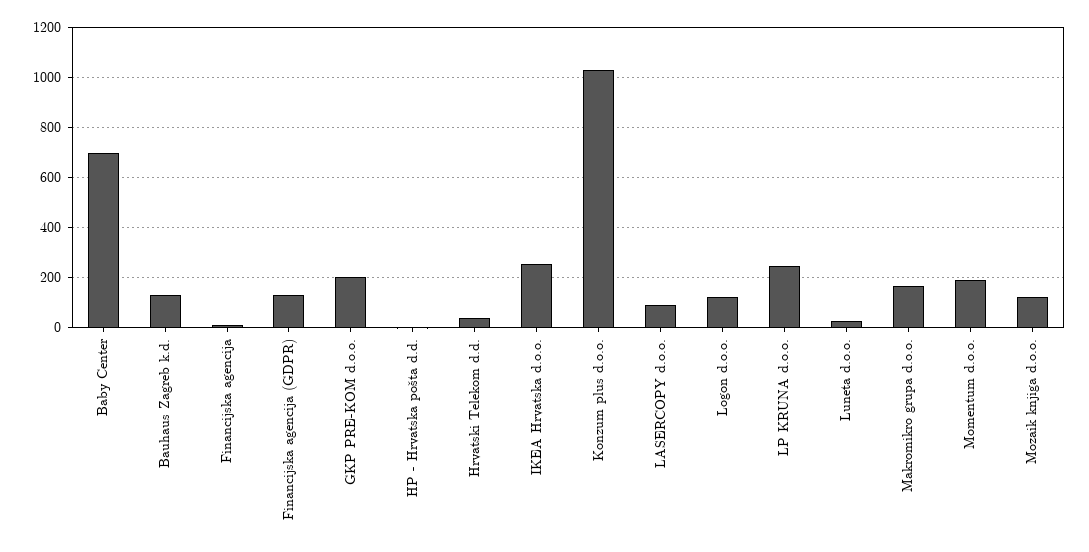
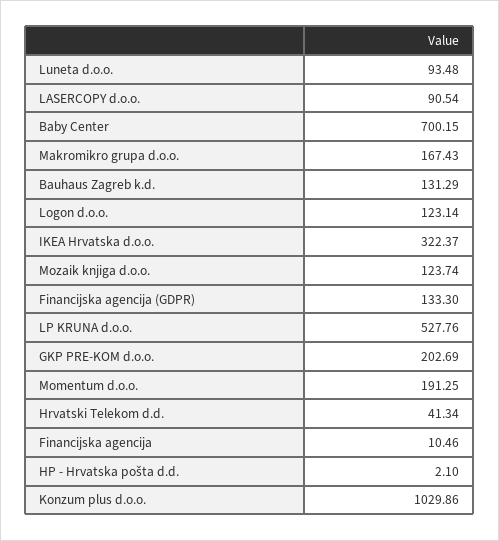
IKEA Hrvatska d.o.o.: 250 -> 322.37
LP KRUNA d.o.o.: 250 -> 527.76
Luneta d.o.o.: 25 -> 93.48

